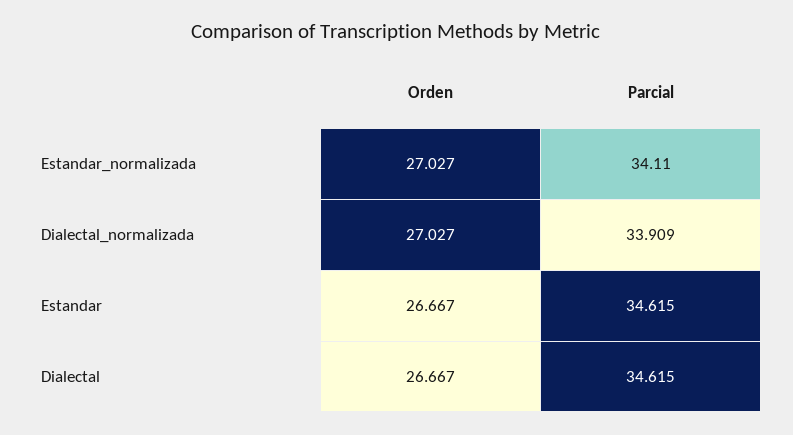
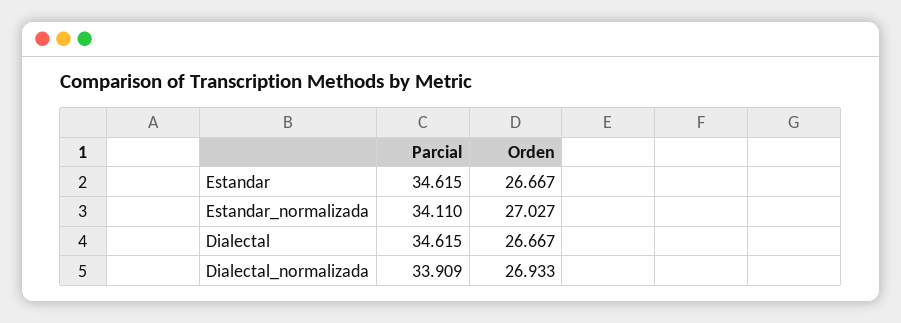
Orden, Dialectal_normalizada: 27.027 -> 26.933

